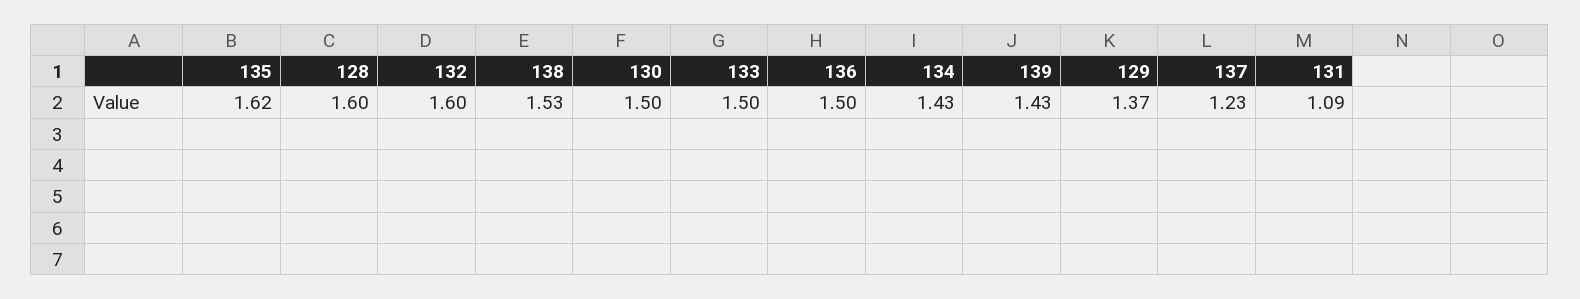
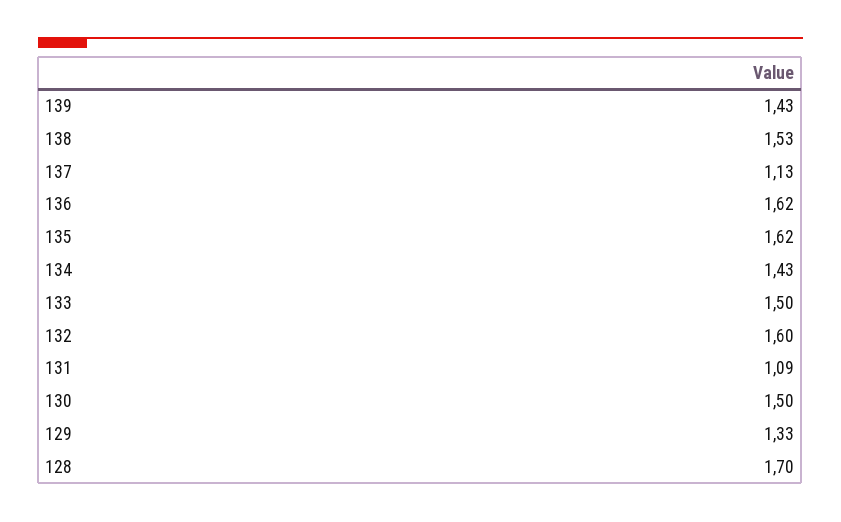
128: 1.6 -> 1.7
136: 1.5 -> 1.62
129: 1.37 -> 1.33
137: 1.23 -> 1.13

